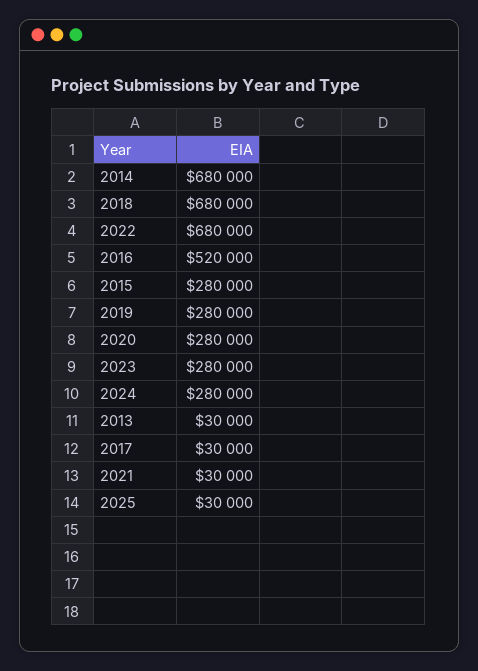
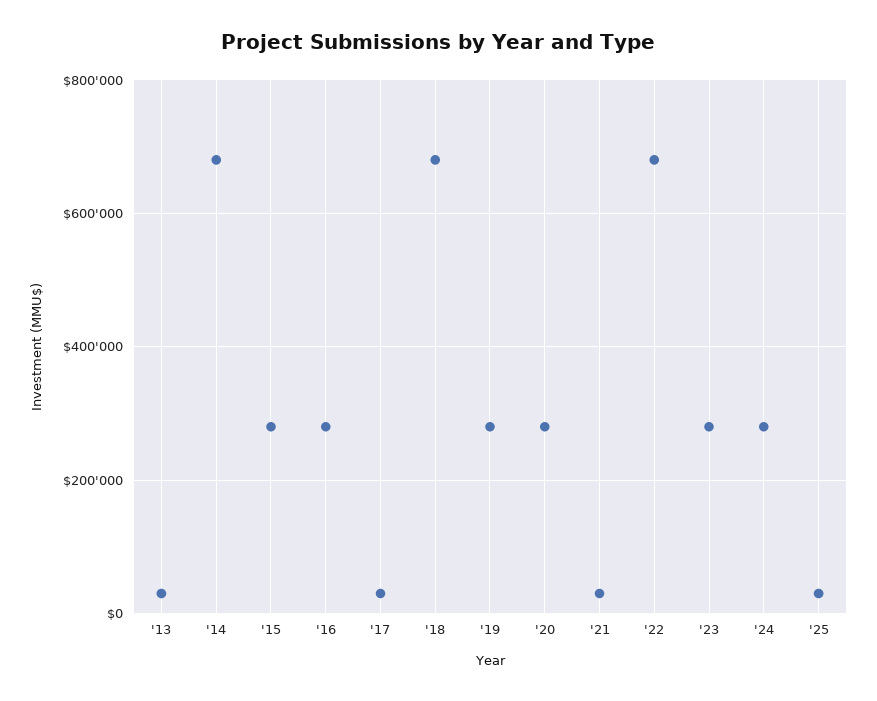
2016: 520000 -> 280000

